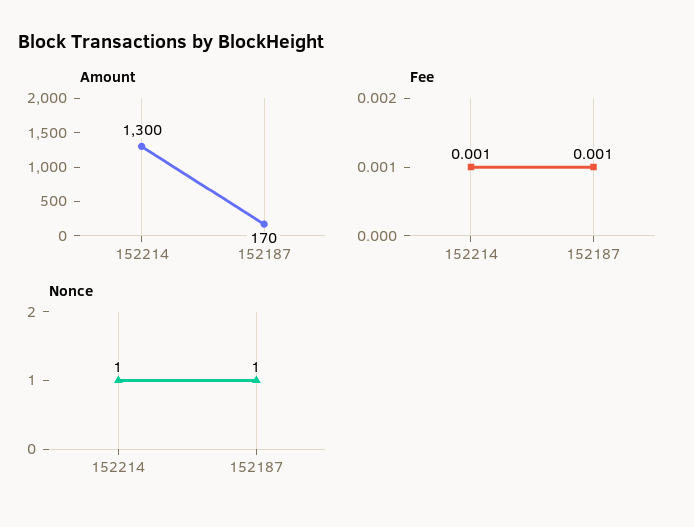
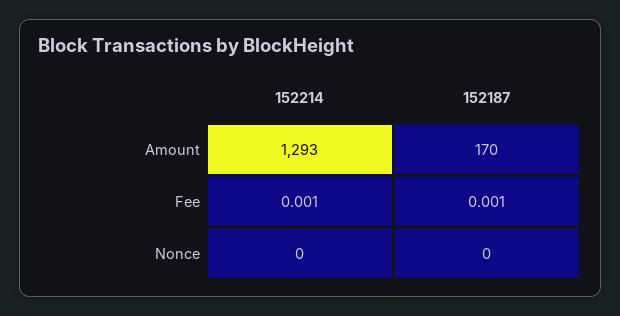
Amount, 152214: 1300 -> 1293
Nonce, 152214: 1 -> 0
Nonce, 152187: 1 -> 0

